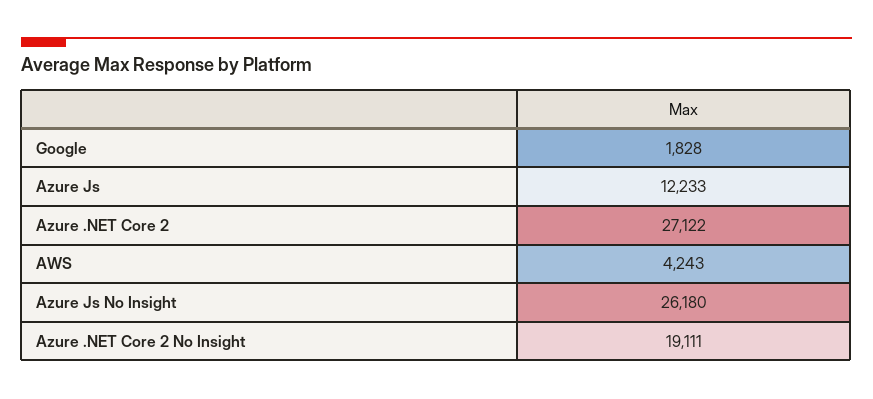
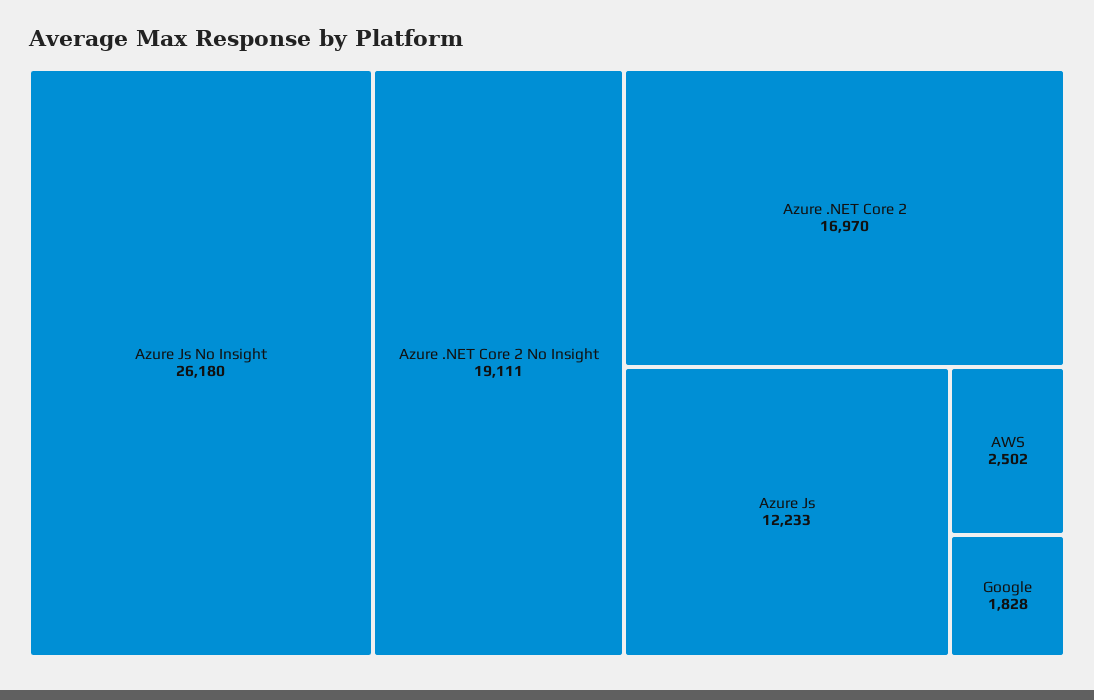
Azure .NET Core 2: 27122 -> 16970
AWS: 4243 -> 2502

